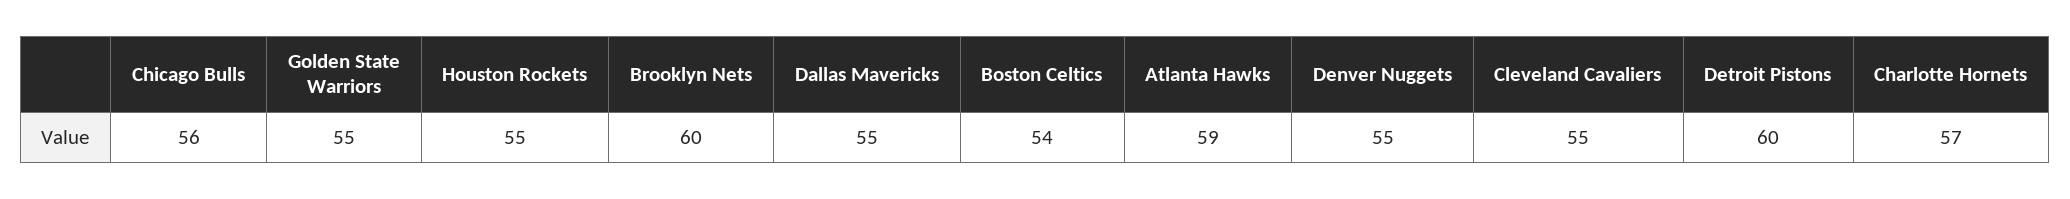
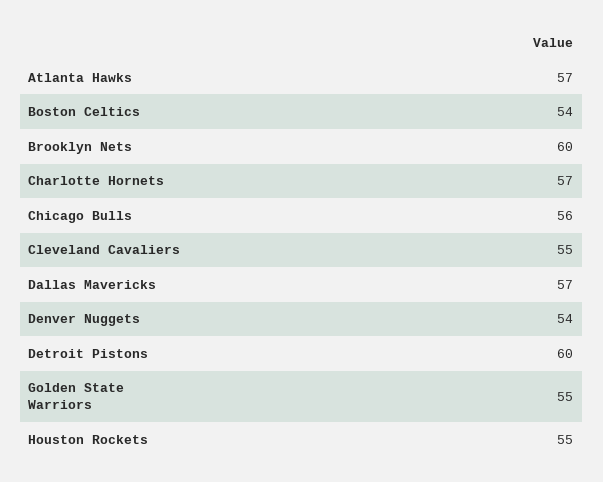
Dallas Mavericks: 55 -> 57
Atlanta Hawks: 59 -> 57
Denver Nuggets: 55 -> 54

